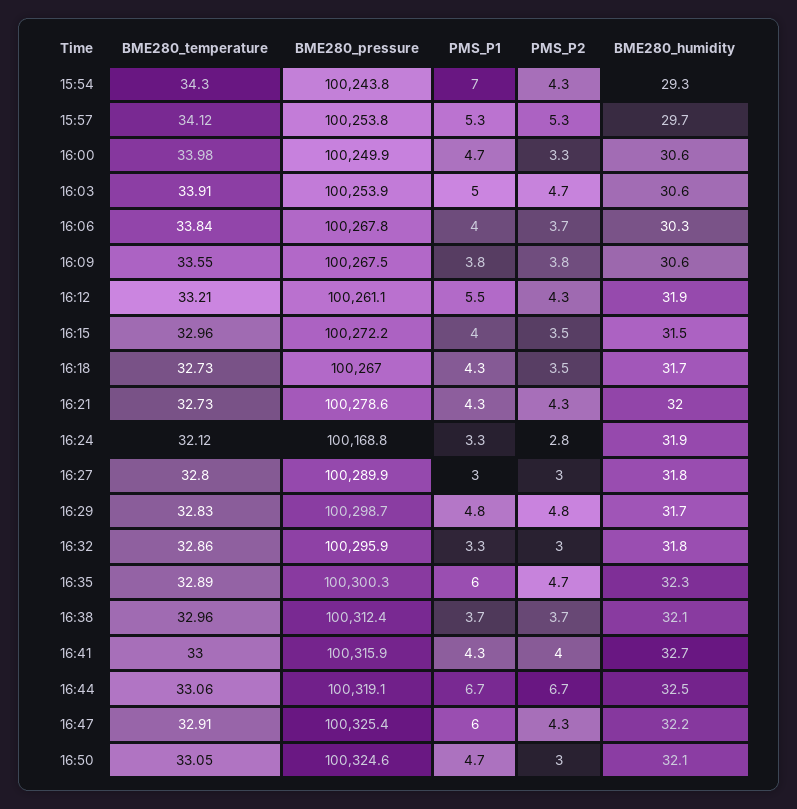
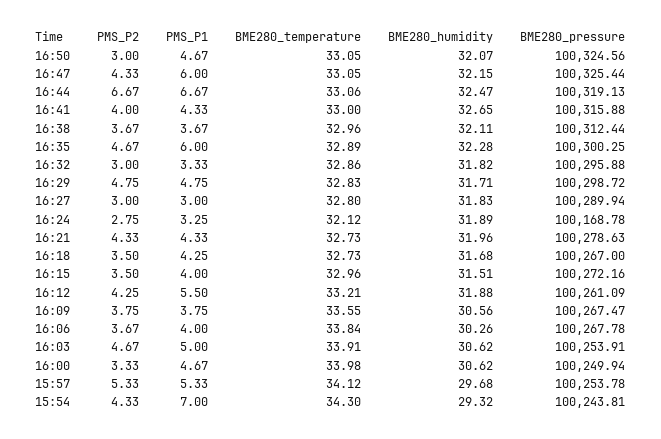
BME280_temperature, 16:47: 32.91 -> 33.05

